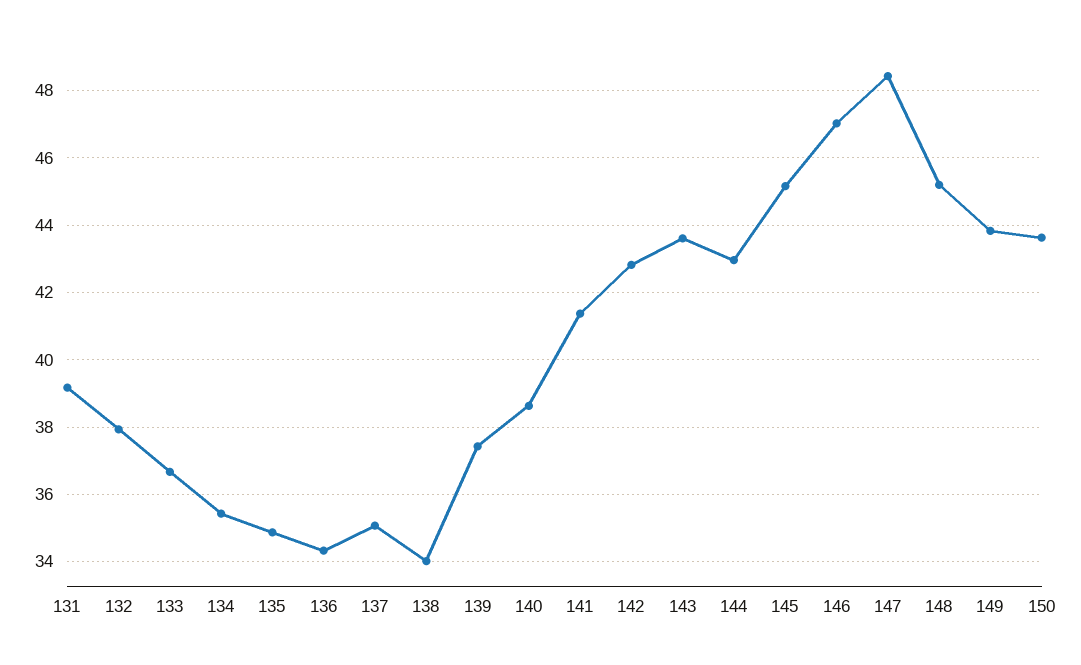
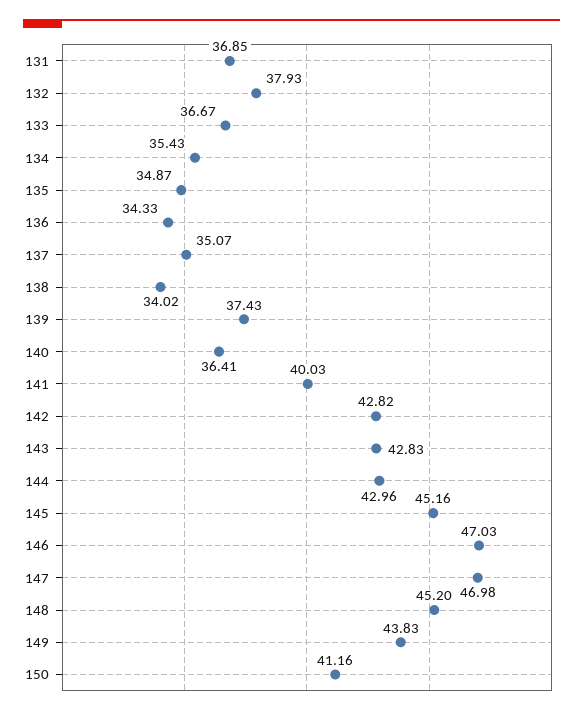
131: 39.2 -> 36.85
140: 38.6 -> 36.41
141: 41.4 -> 40.03
143: 43.6 -> 42.83
147: 48.4 -> 46.98
150: 43.6 -> 41.16

